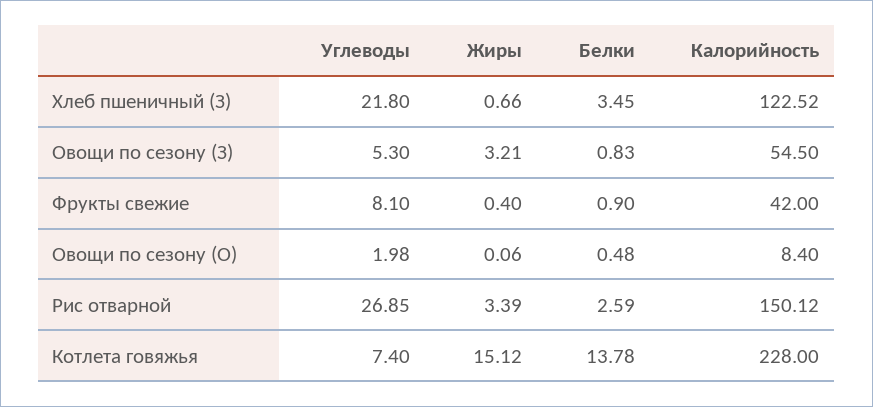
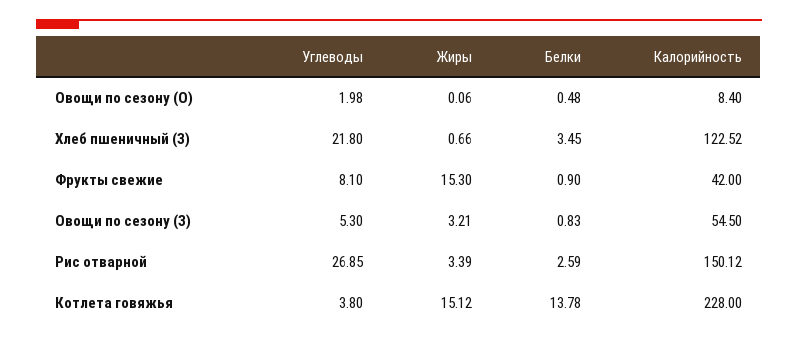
Жиры, Фрукты свежие: 0.4 -> 15.3
Углеводы, Котлета говяжья: 7.4 -> 3.8

